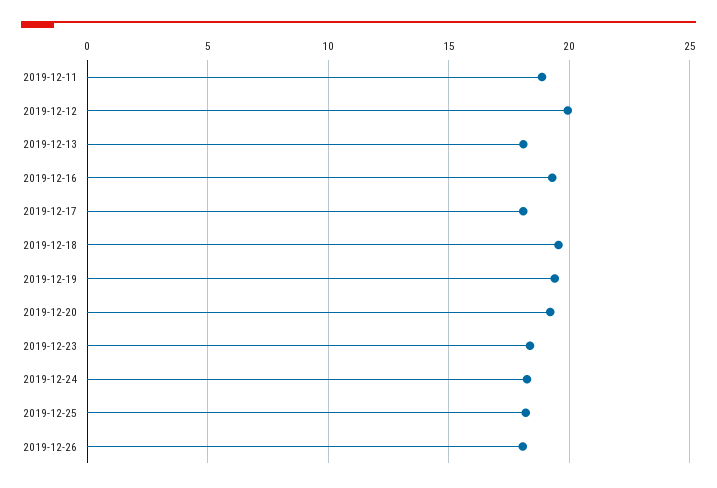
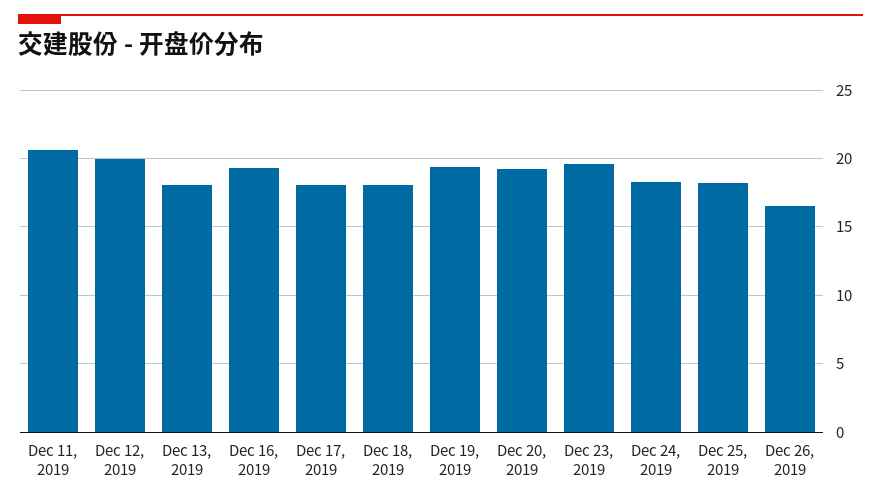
2019-12-11: 19 -> 20.5
2019-12-18: 19.5 -> 18
2019-12-23: 18.5 -> 19.5
2019-12-26: 18 -> 16.5

